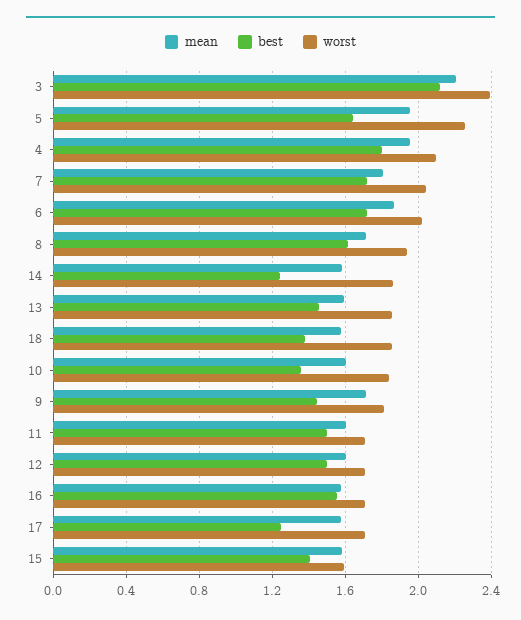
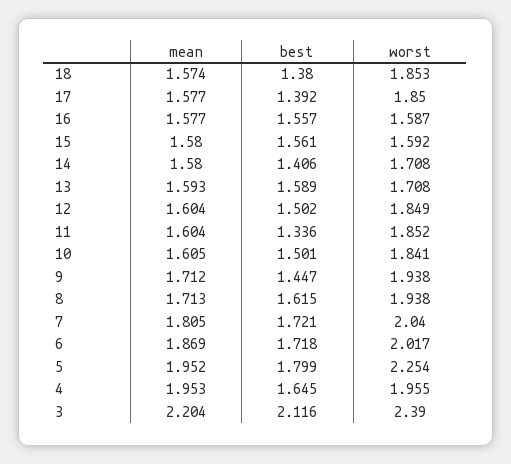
best, 5: 1.65 -> 1.799
best, 4: 1.8 -> 1.645
worst, 4: 2.1 -> 1.955
best, 14: 1.25 -> 1.406
worst, 14: 1.85 -> 1.708
best, 13: 1.45 -> 1.589
worst, 13: 1.85 -> 1.708
best, 10: 1.35 -> 1.501
worst, 9: 1.8 -> 1.938
best, 11: 1.5 -> 1.336
worst, 11: 1.7 -> 1.852
worst, 12: 1.7 -> 1.849
worst, 16: 1.7 -> 1.587
best, 17: 1.25 -> 1.392
worst, 17: 1.7 -> 1.85
best, 15: 1.4 -> 1.561

